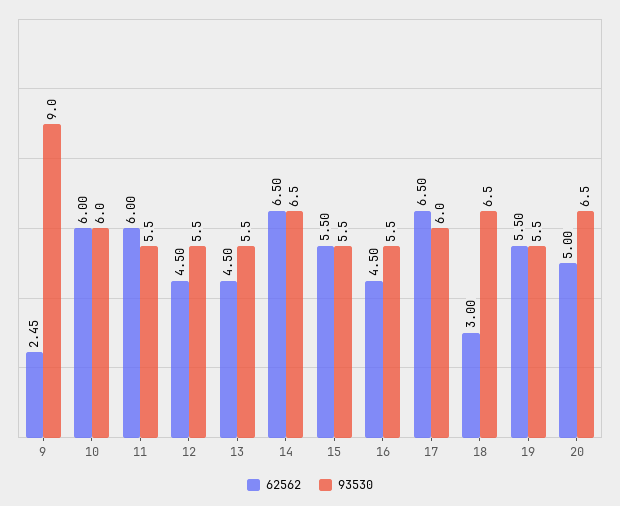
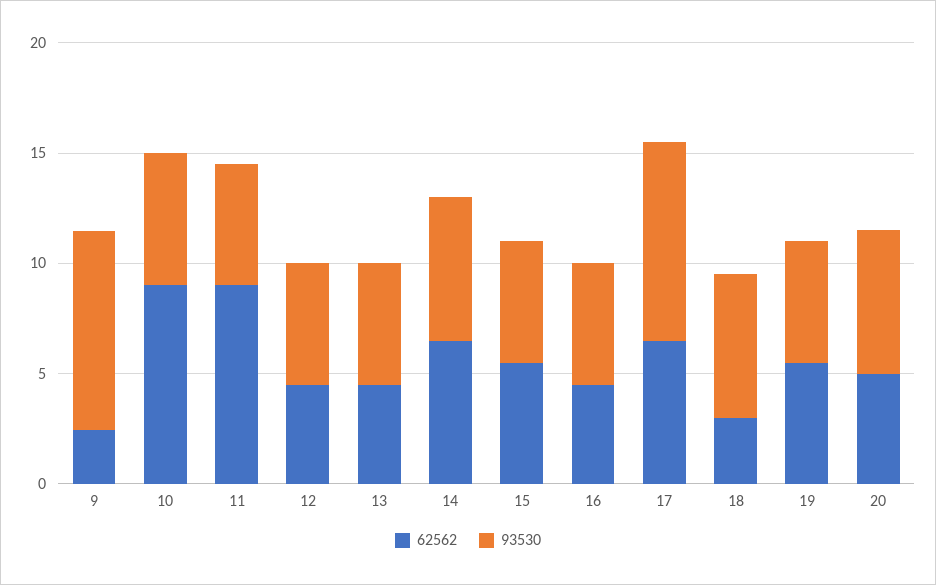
62562, 10: 6 -> 9
62562, 11: 6 -> 9
93530, 17: 6 -> 9

